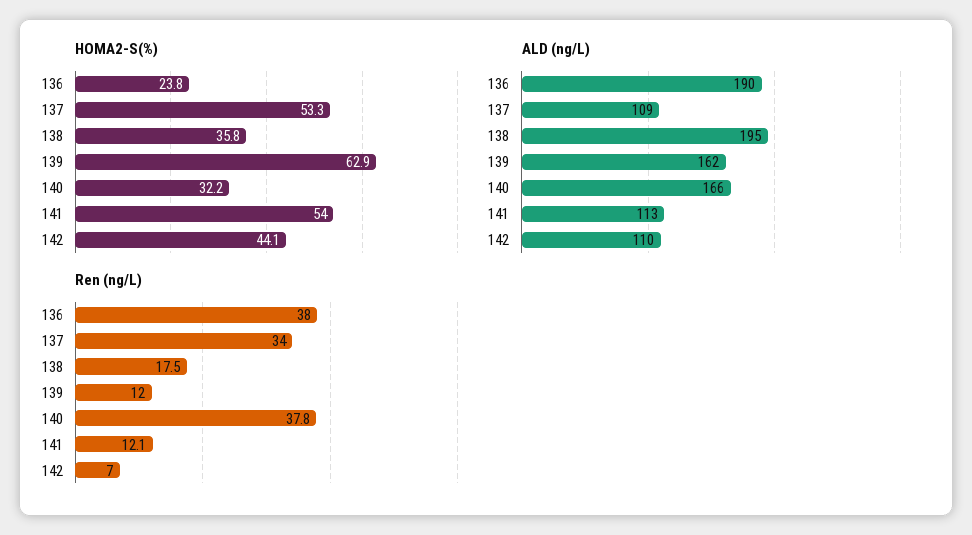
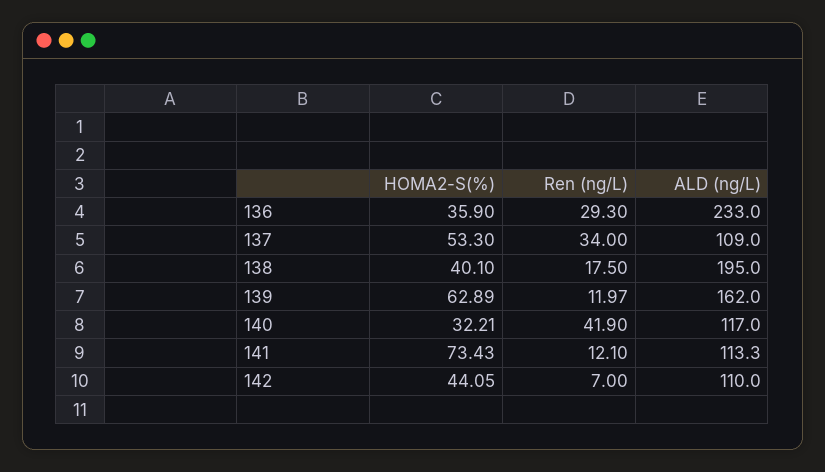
HOMA2-S(%), 136: 23.8 -> 35.9
HOMA2-S(%), 138: 35.8 -> 40.1
HOMA2-S(%), 141: 54 -> 73.43
ALD (ng/L), 136: 190 -> 233
ALD (ng/L), 140: 166 -> 117
Ren (ng/L), 136: 38 -> 29.3
Ren (ng/L), 140: 37.8 -> 41.9

